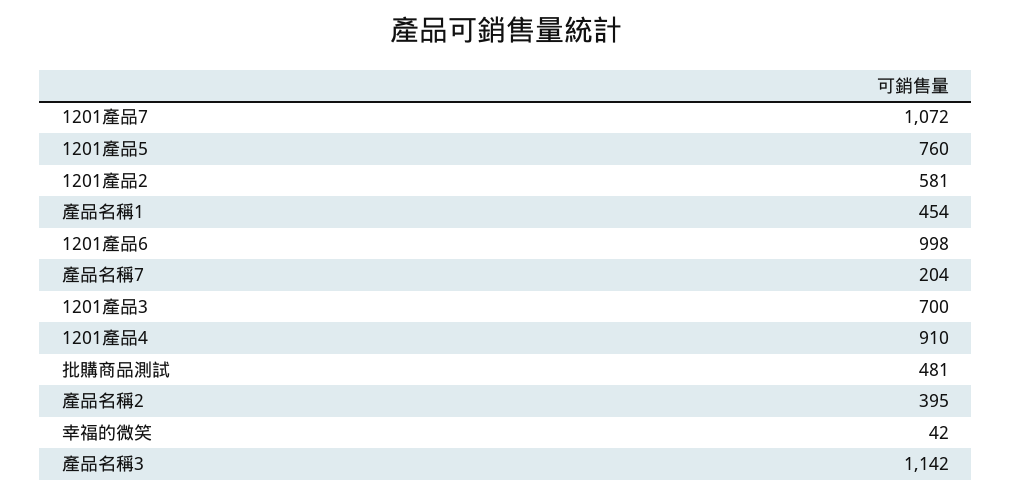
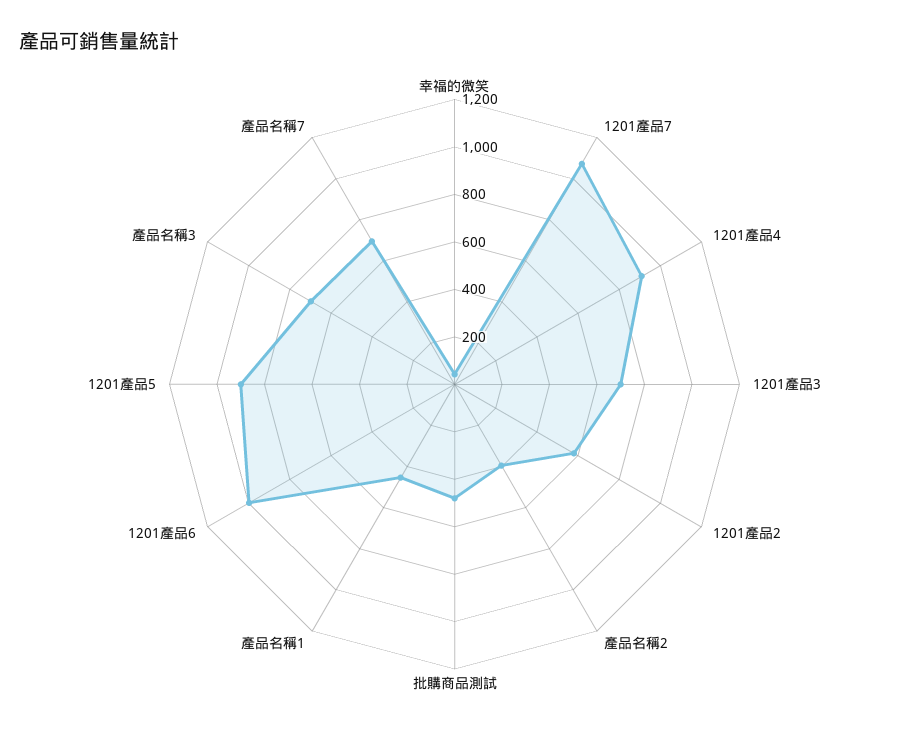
1201產品5: 760 -> 900
產品名稱7: 204 -> 700
產品名稱3: 1142 -> 700

